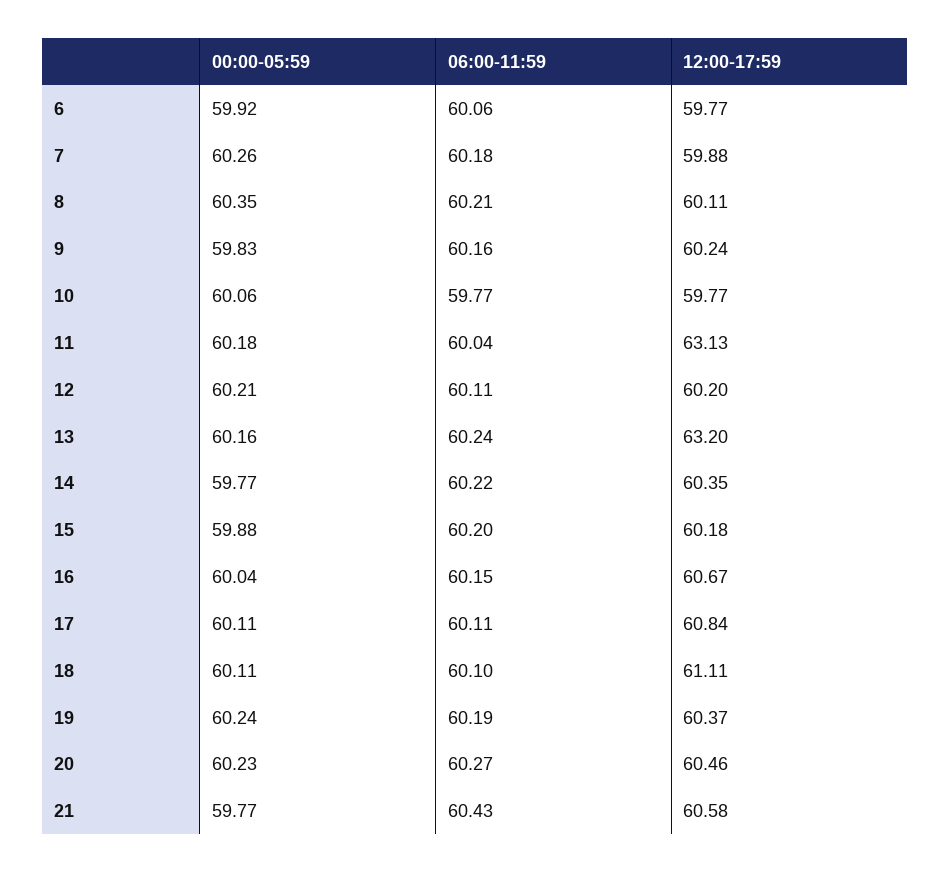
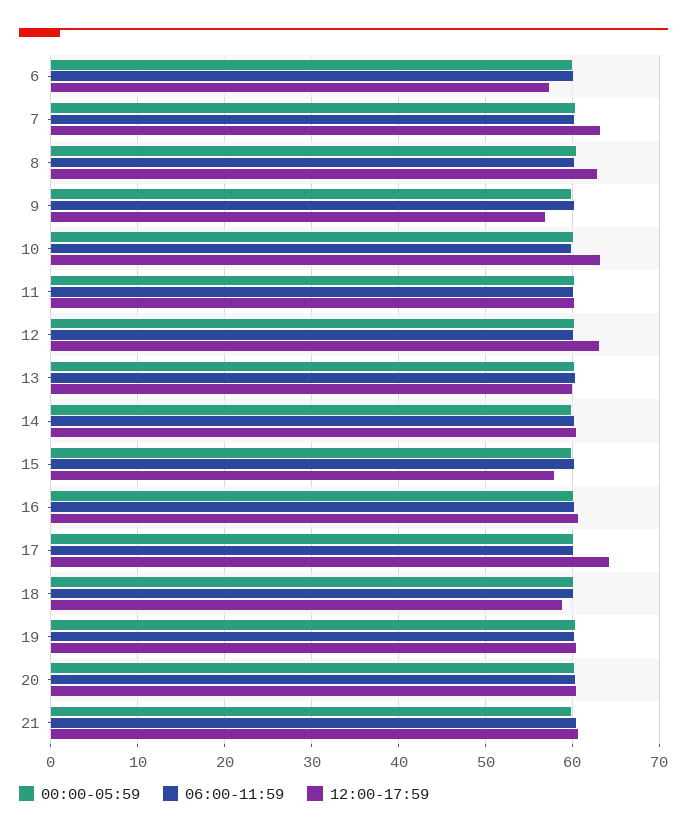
12:00-17:59, 6: 59.77 -> 57
12:00-17:59, 7: 59.88 -> 63
12:00-17:59, 8: 60.11 -> 63
12:00-17:59, 9: 60.24 -> 57
12:00-17:59, 10: 59.77 -> 63
12:00-17:59, 11: 63.13 -> 60
12:00-17:59, 12: 60.2 -> 63
12:00-17:59, 13: 63.2 -> 60
12:00-17:59, 15: 60.18 -> 58
12:00-17:59, 17: 60.84 -> 64
12:00-17:59, 18: 61.11 -> 59

